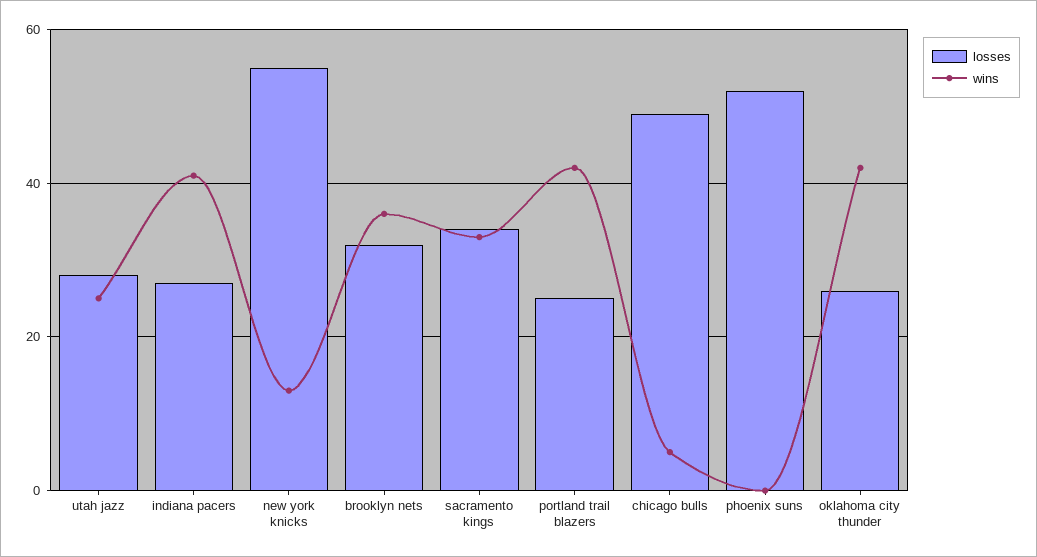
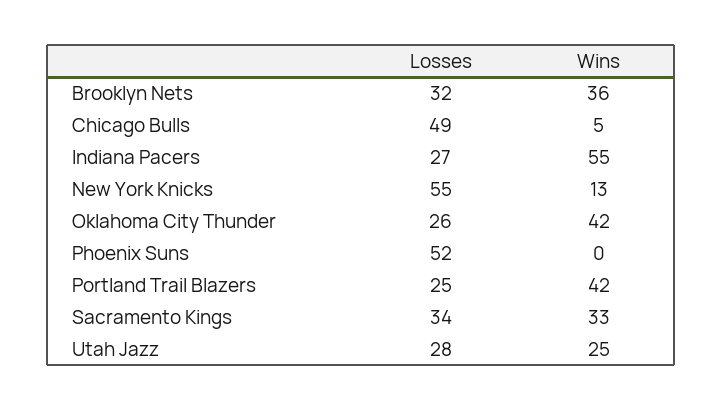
wins, indiana pacers: 40 -> 55

